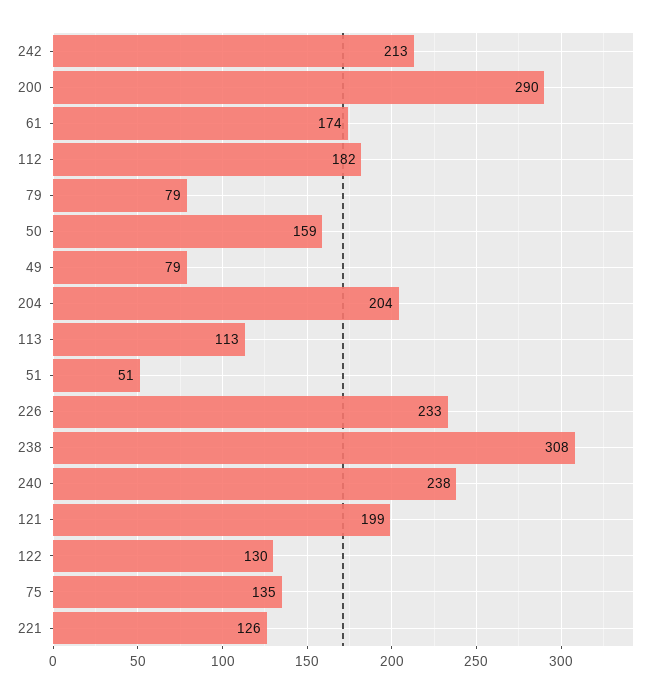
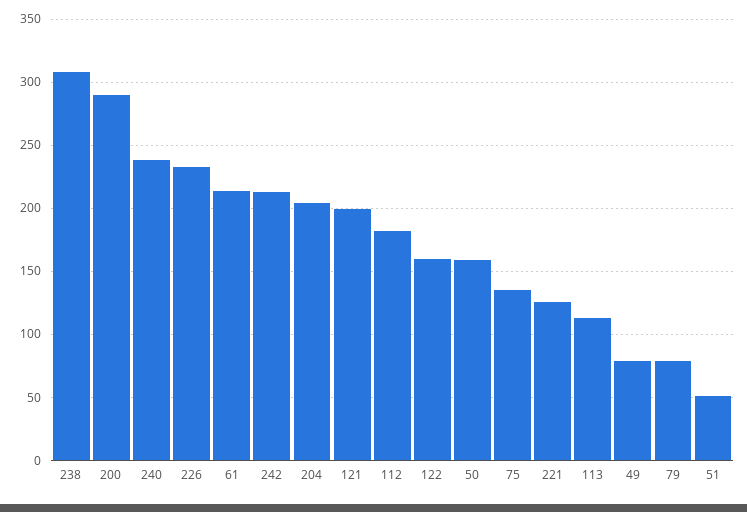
61: 174 -> 215
122: 130 -> 160

